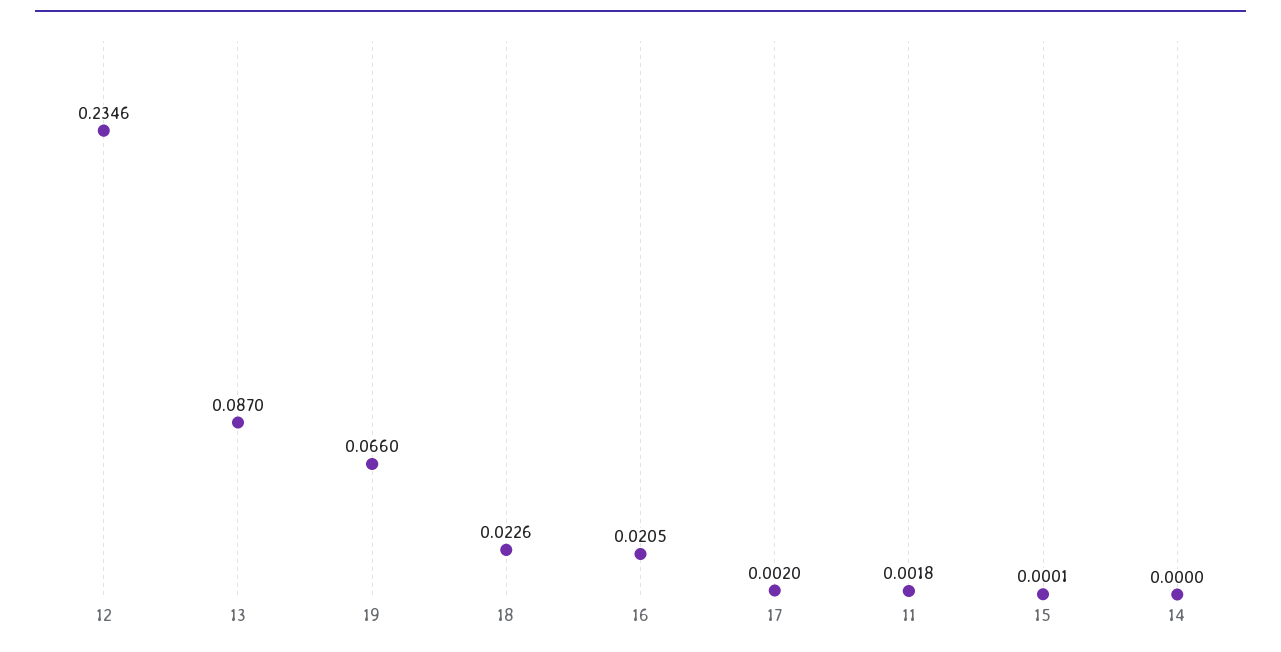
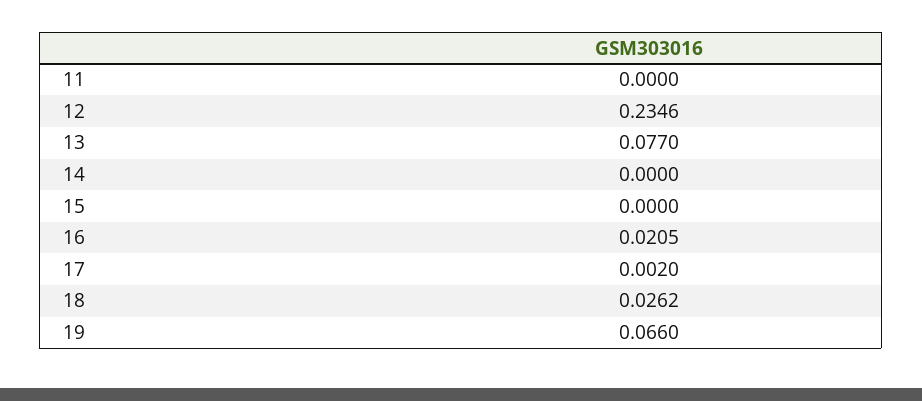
13: 0.087 -> 0.077
18: 0.0226 -> 0.0262
11: 0.0018 -> 0
15: 0.0001 -> 0

